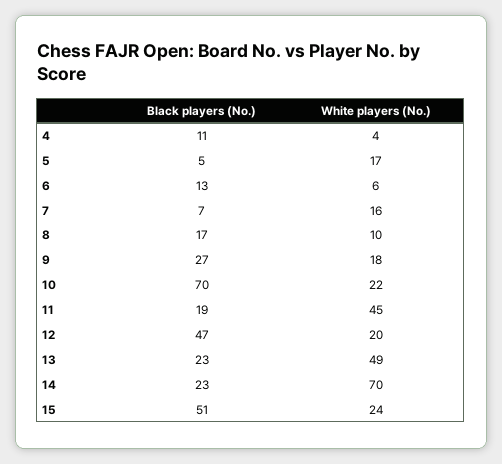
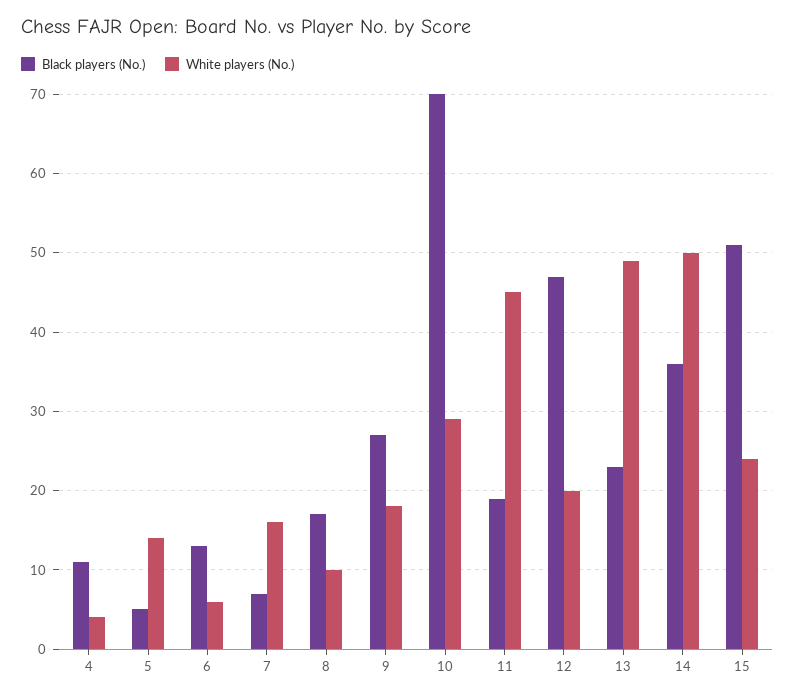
White players (No.), 5: 17 -> 14
White players (No.), 10: 22 -> 29
Black players (No.), 14: 23 -> 36
White players (No.), 14: 70 -> 50

